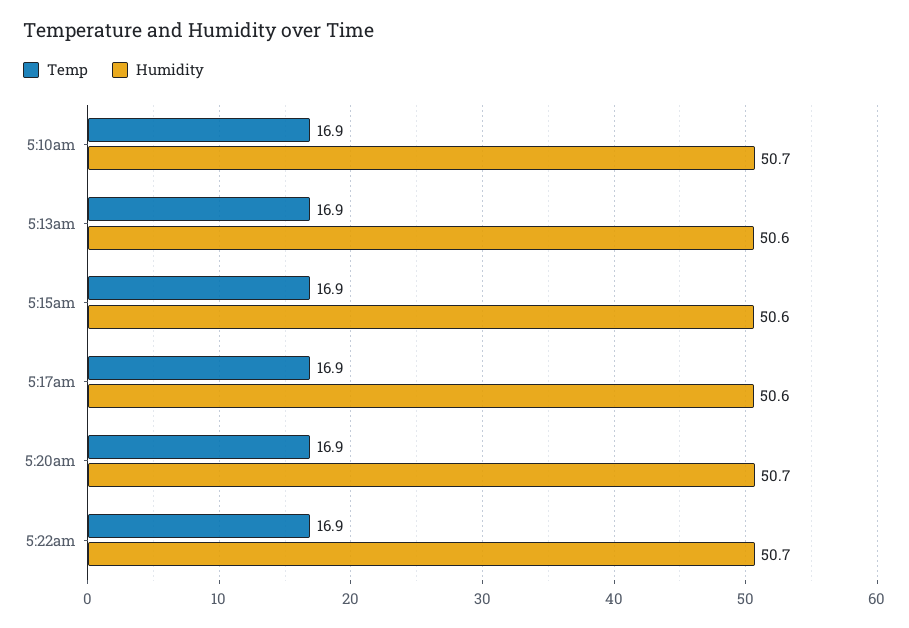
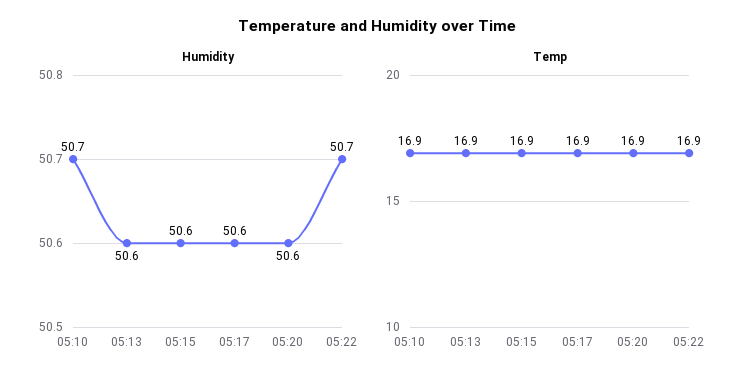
Humidity, 5:20am: 50.7 -> 50.6

